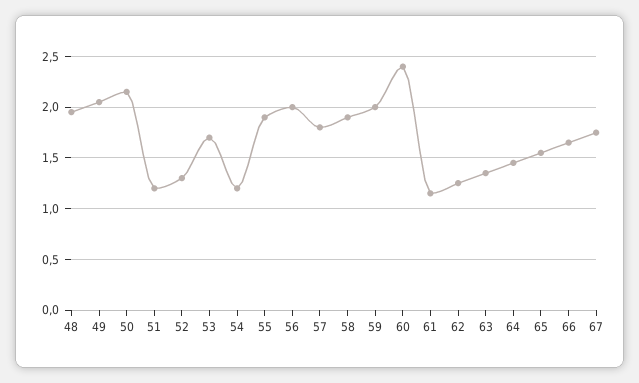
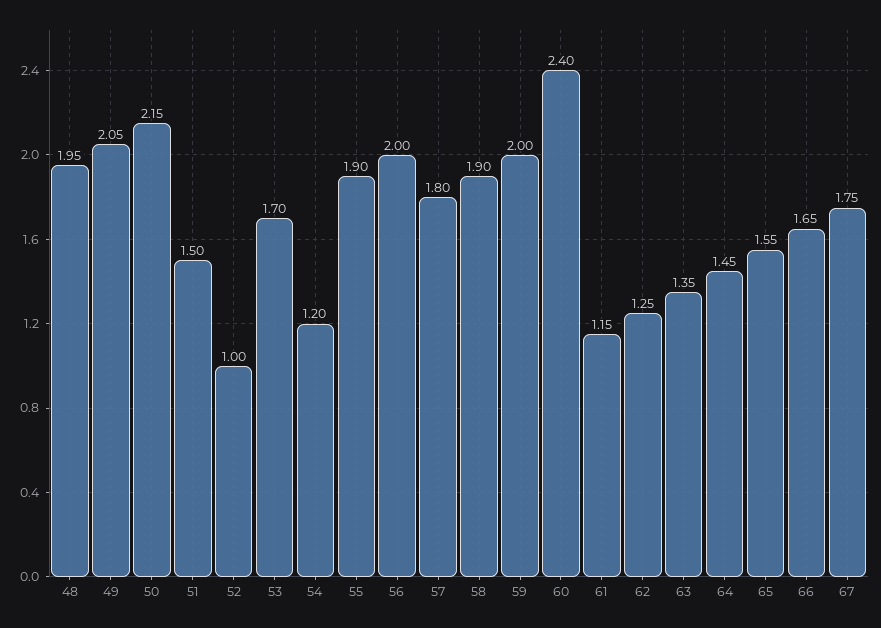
51: 1.2 -> 1.5
52: 1.3 -> 1

